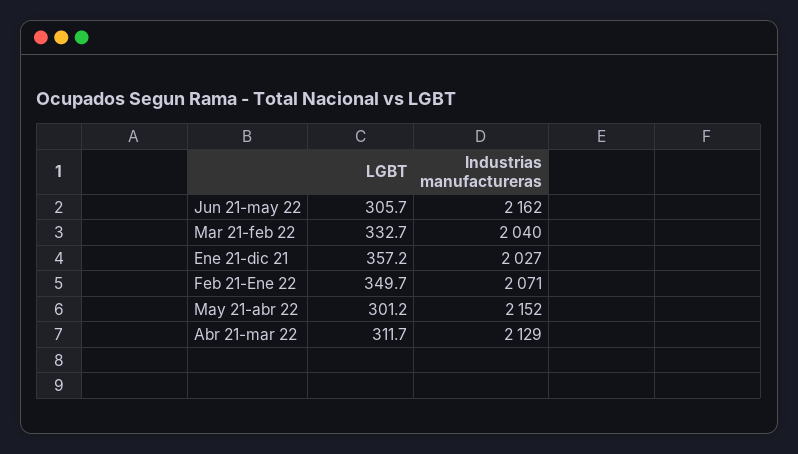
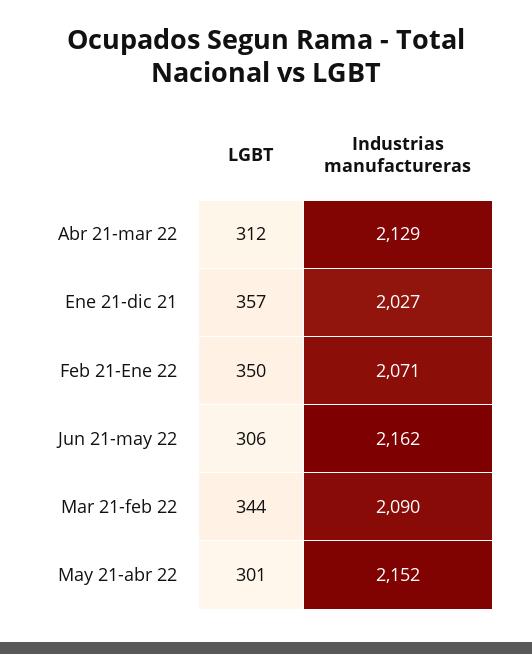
LGBT, Mar 21-feb 22: 332.7 -> 344
Industrias manufactureras, Mar 21-feb 22: 2040 -> 2090

